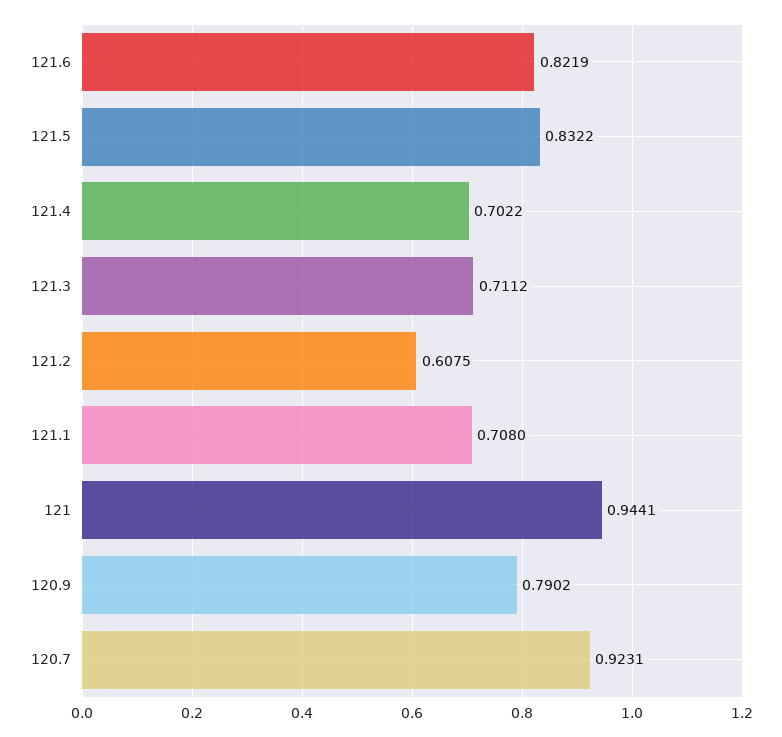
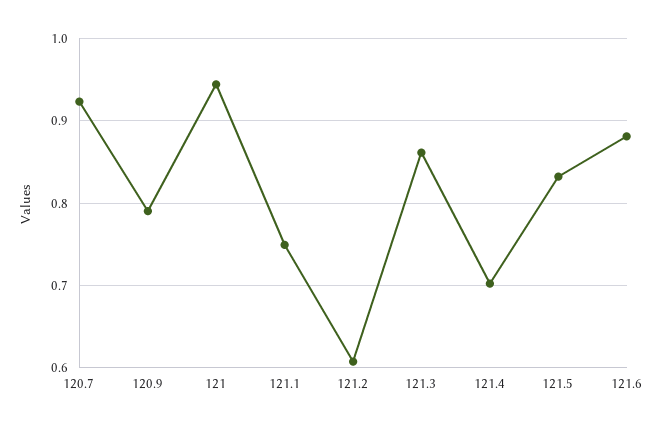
121.6: 0.8219 -> 0.88
121.3: 0.7112 -> 0.86
121.1: 0.708 -> 0.75

